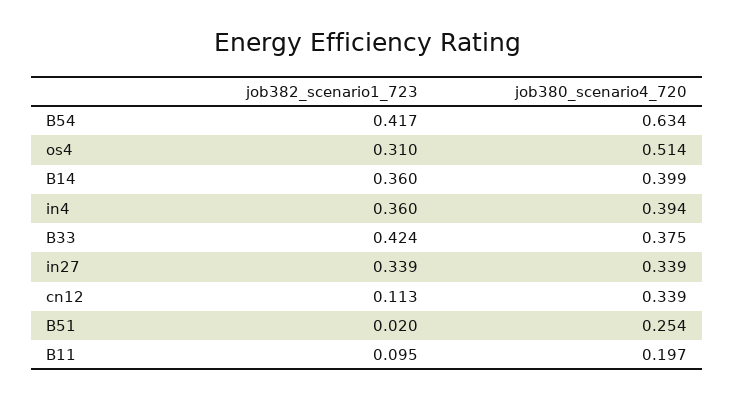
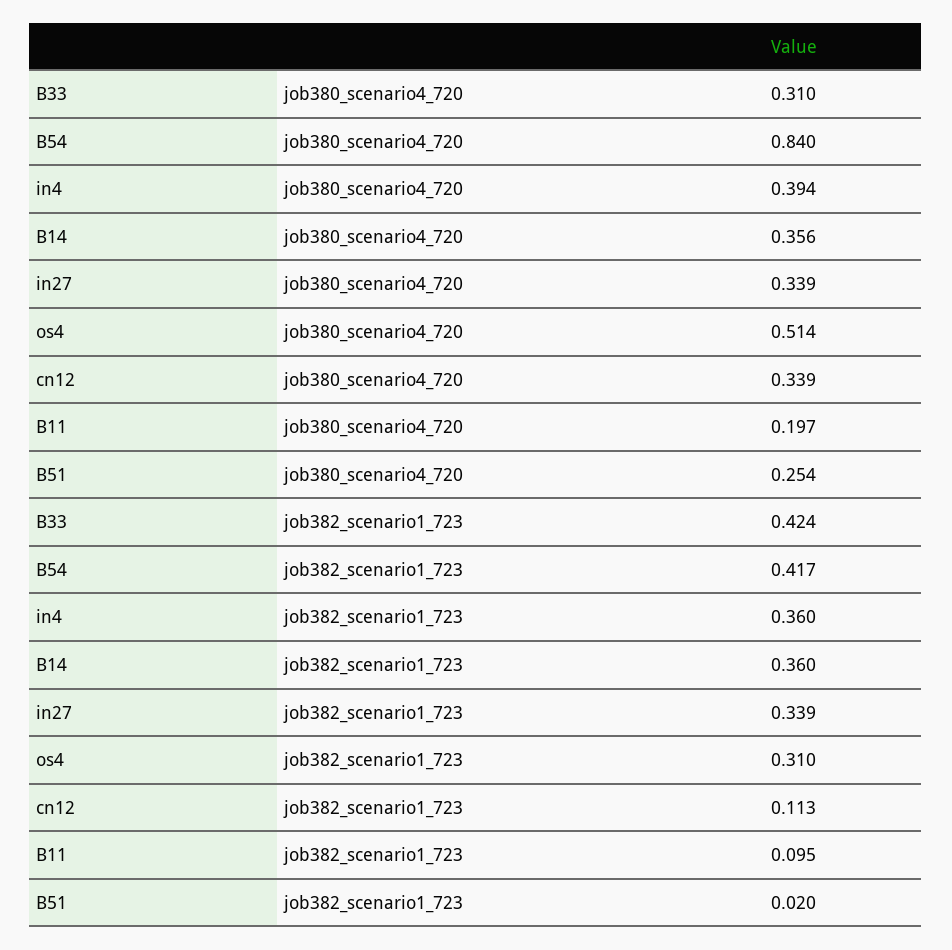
job380_scenario4_720, B54: 0.634 -> 0.84
job380_scenario4_720, B14: 0.399 -> 0.356
job380_scenario4_720, B33: 0.375 -> 0.31

